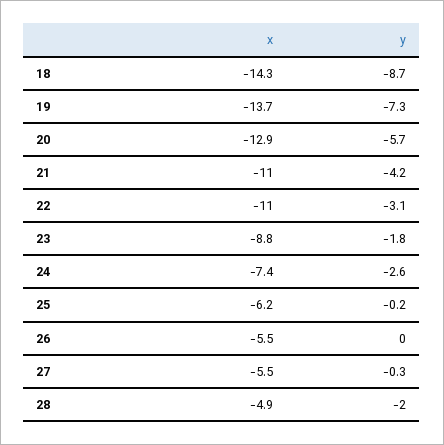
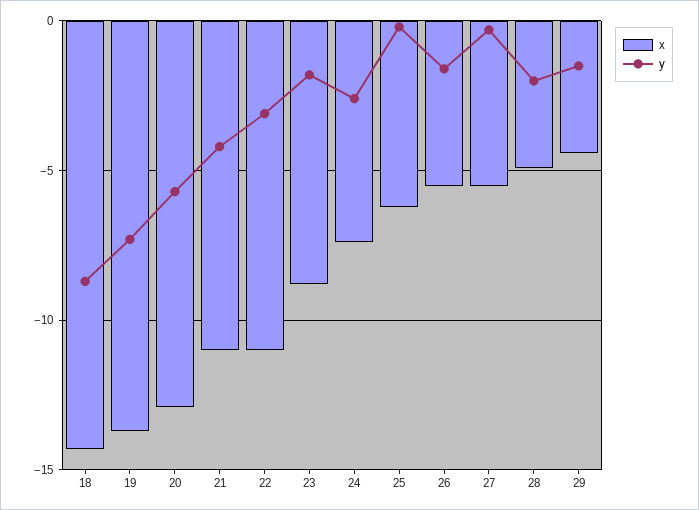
y, 26: 0 -> -1.5
x, 29: none -> -4.5
y, 29: none -> -1.5

